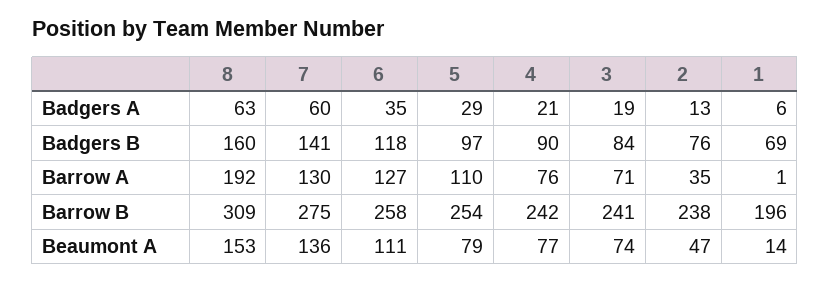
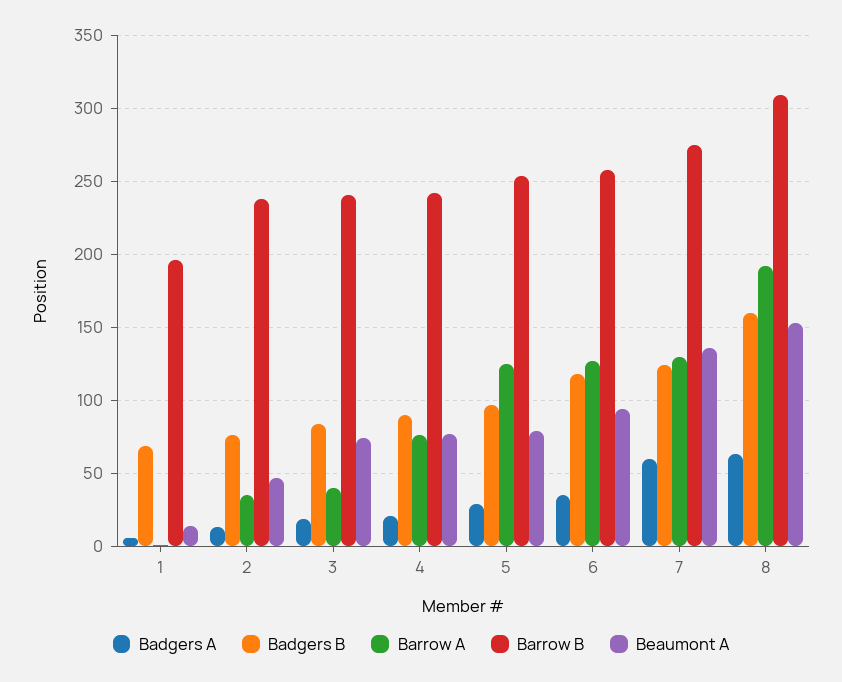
Badgers B, 7: 141 -> 125
Barrow A, 5: 110 -> 125
Barrow A, 3: 71 -> 40
Beaumont A, 6: 111 -> 95

